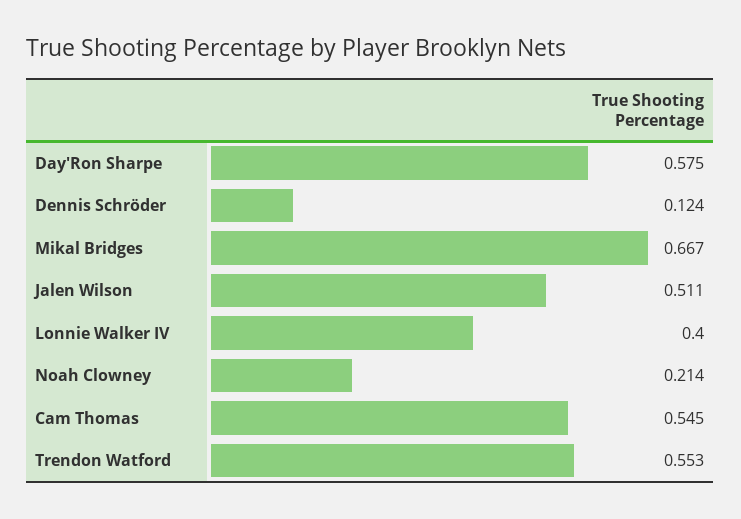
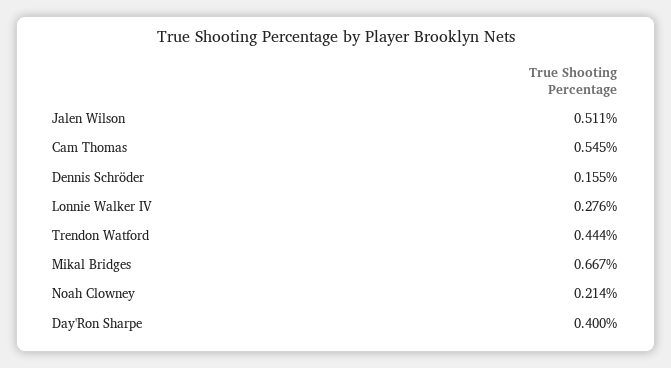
Day'Ron Sharpe: 0.575 -> 0.4
Dennis Schröder: 0.124 -> 0.155
Lonnie Walker IV: 0.4 -> 0.276
Trendon Watford: 0.553 -> 0.444

